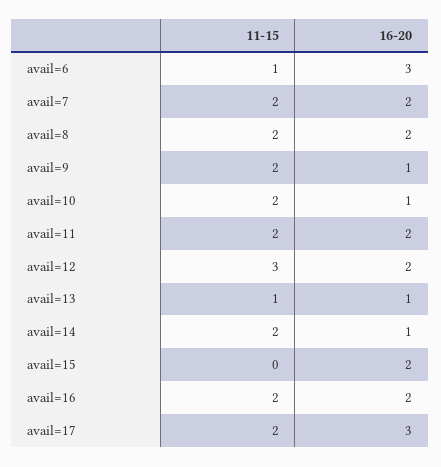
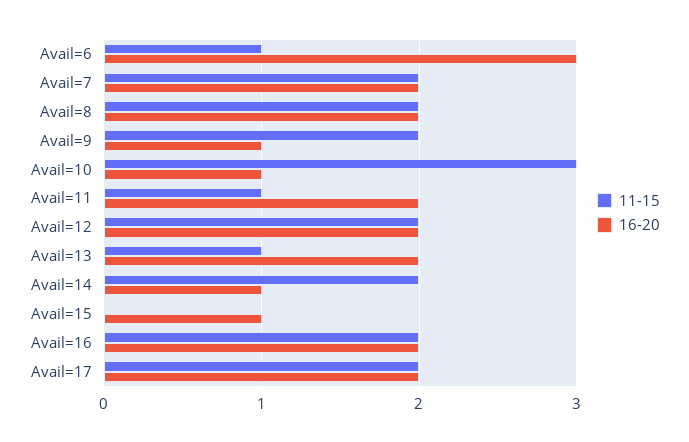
11-15, avail=10: 2 -> 3
11-15, avail=11: 2 -> 1
11-15, avail=12: 3 -> 2
16-20, avail=13: 1 -> 2
16-20, avail=15: 2 -> 1
16-20, avail=17: 3 -> 2

